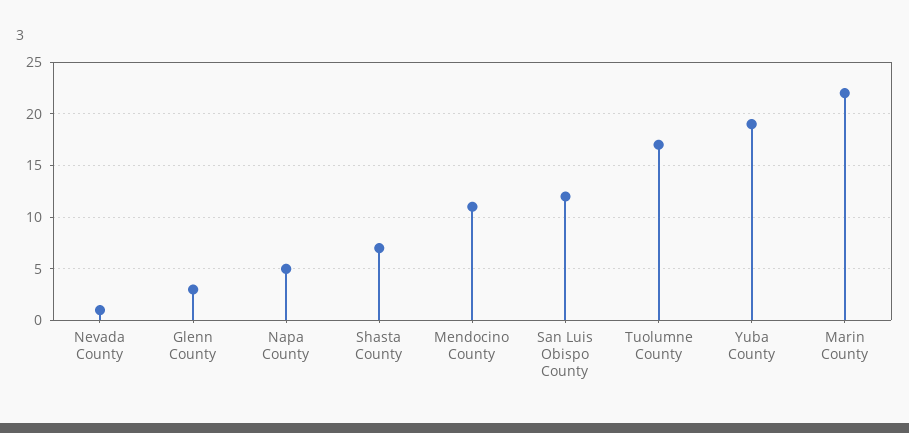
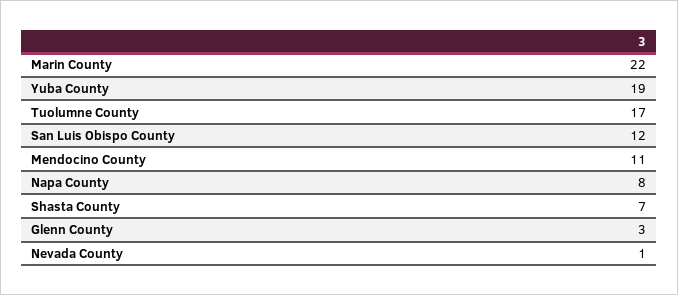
Napa County: 5 -> 8

